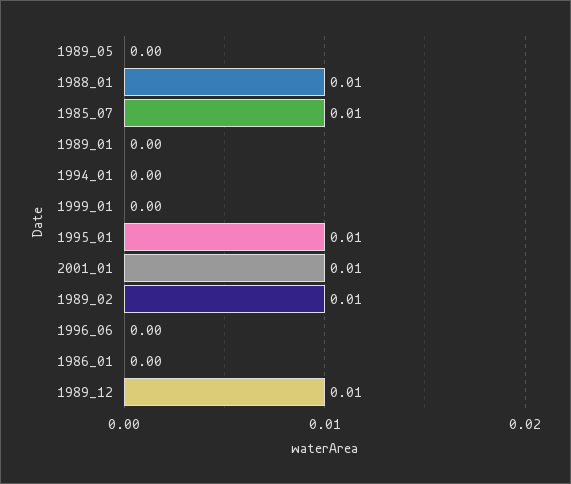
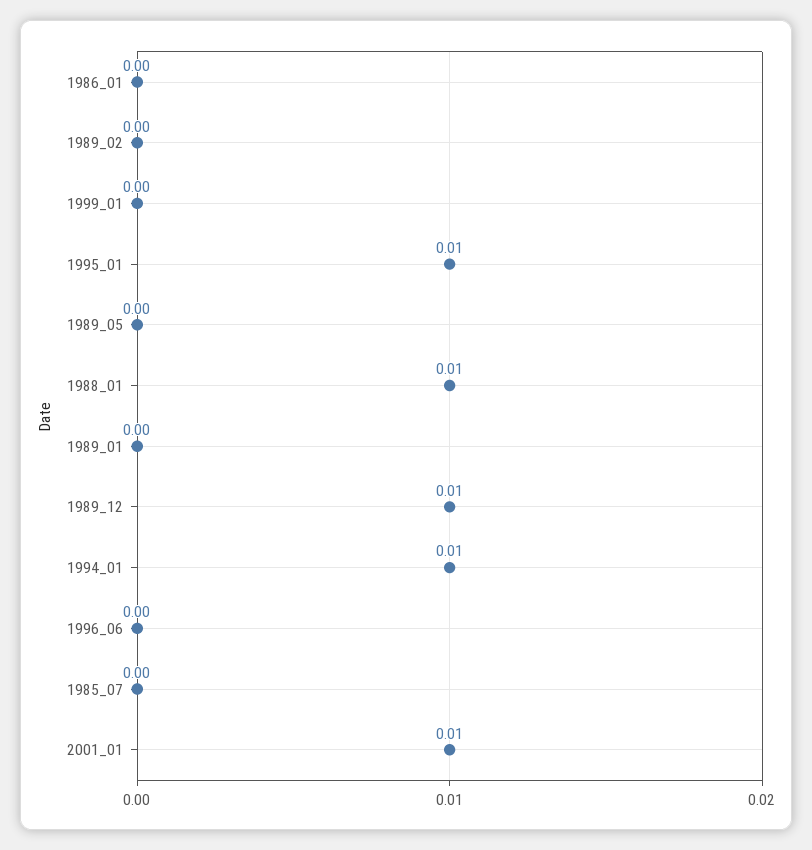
1985_07: 0.01 -> 0
1994_01: 0 -> 0.01
1989_02: 0.01 -> 0

